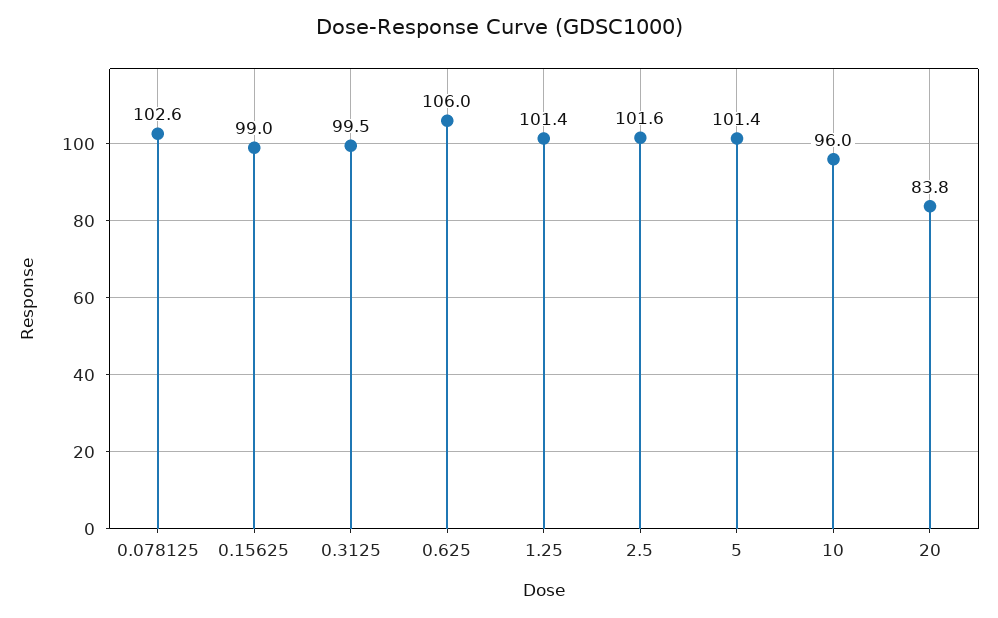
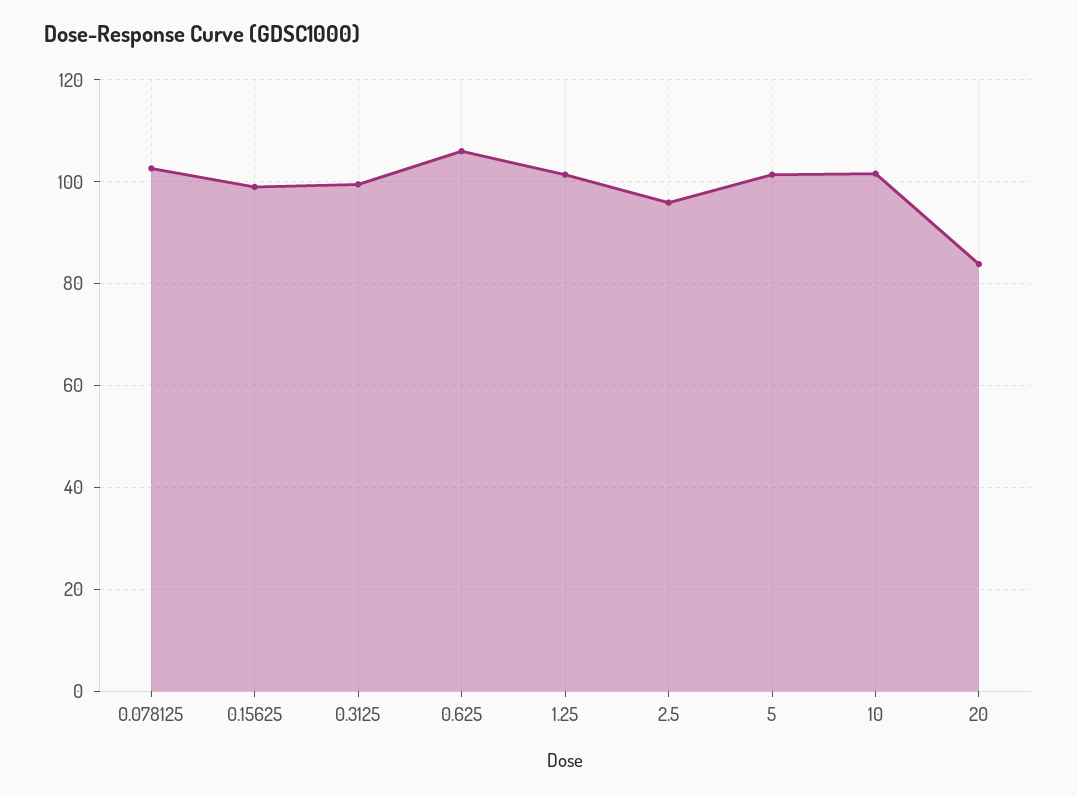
2.5: 101.6 -> 96
10: 96 -> 102

